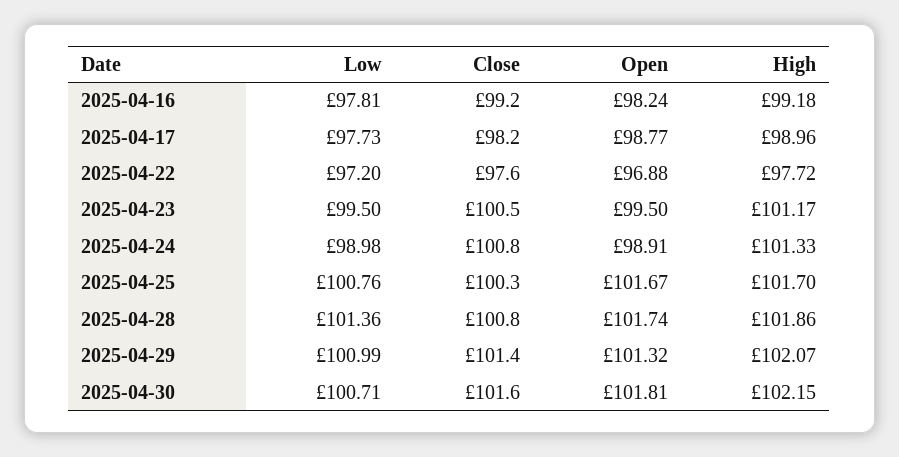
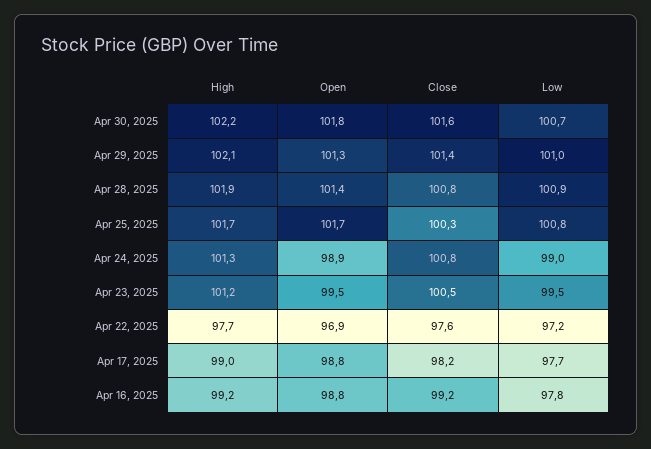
Open, 2025-04-16: 98.24 -> 98.8
Low, 2025-04-28: 101.36 -> 100.9
Open, 2025-04-28: 101.74 -> 101.4

